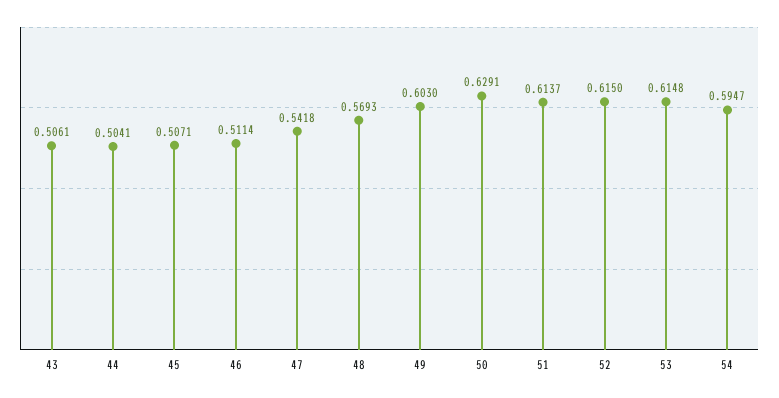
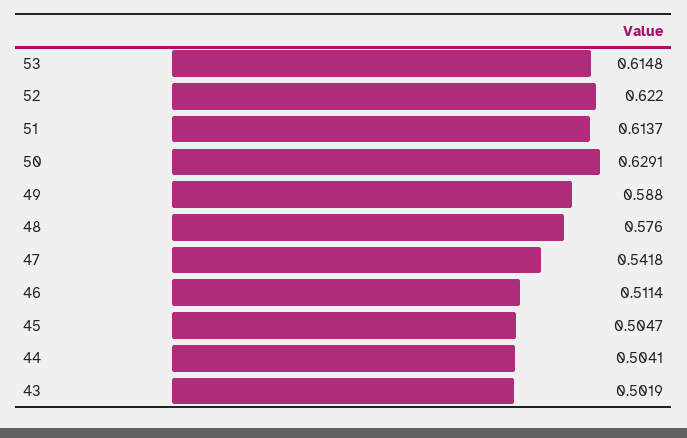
43: 0.5061 -> 0.5019
45: 0.5071 -> 0.5047
48: 0.5693 -> 0.576
49: 0.603 -> 0.588
52: 0.615 -> 0.622
54: 0.5947 -> none

